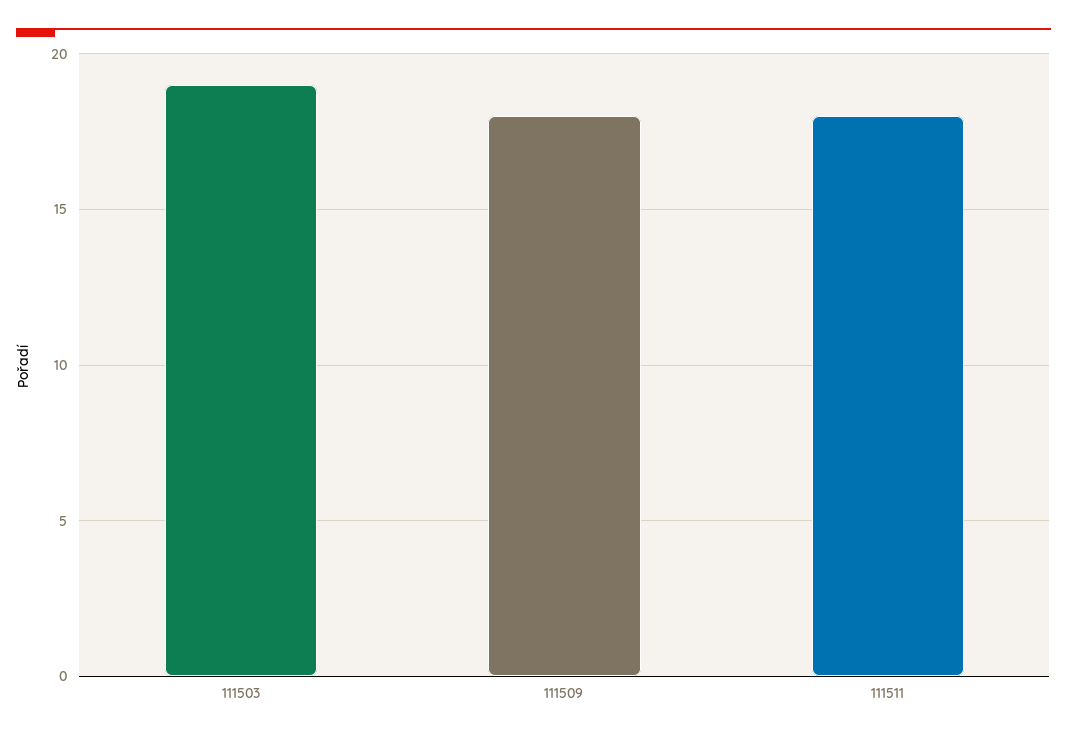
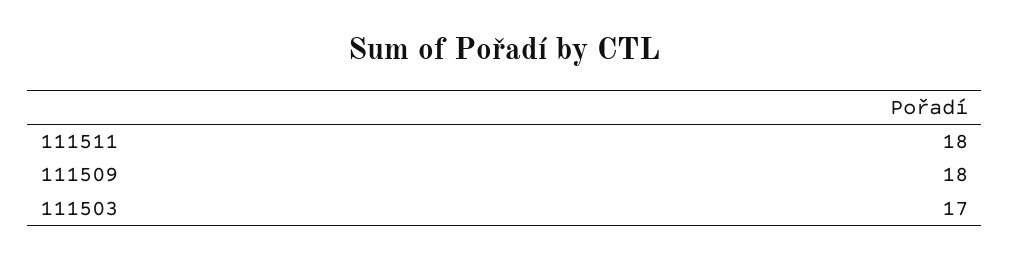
111503: 19 -> 17

